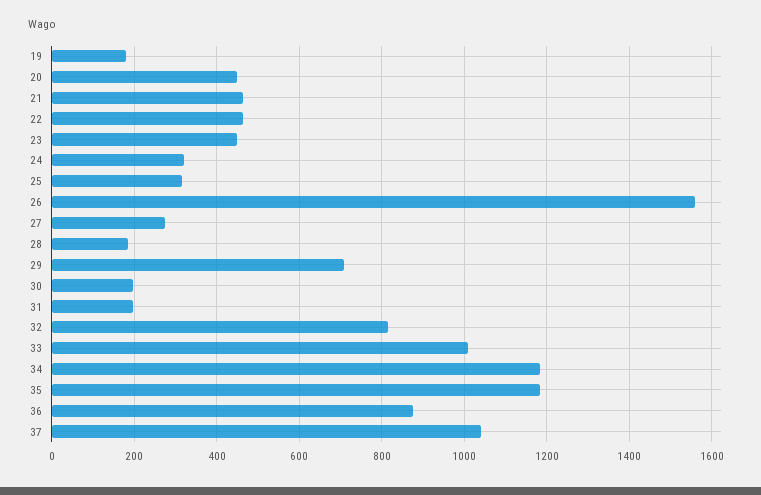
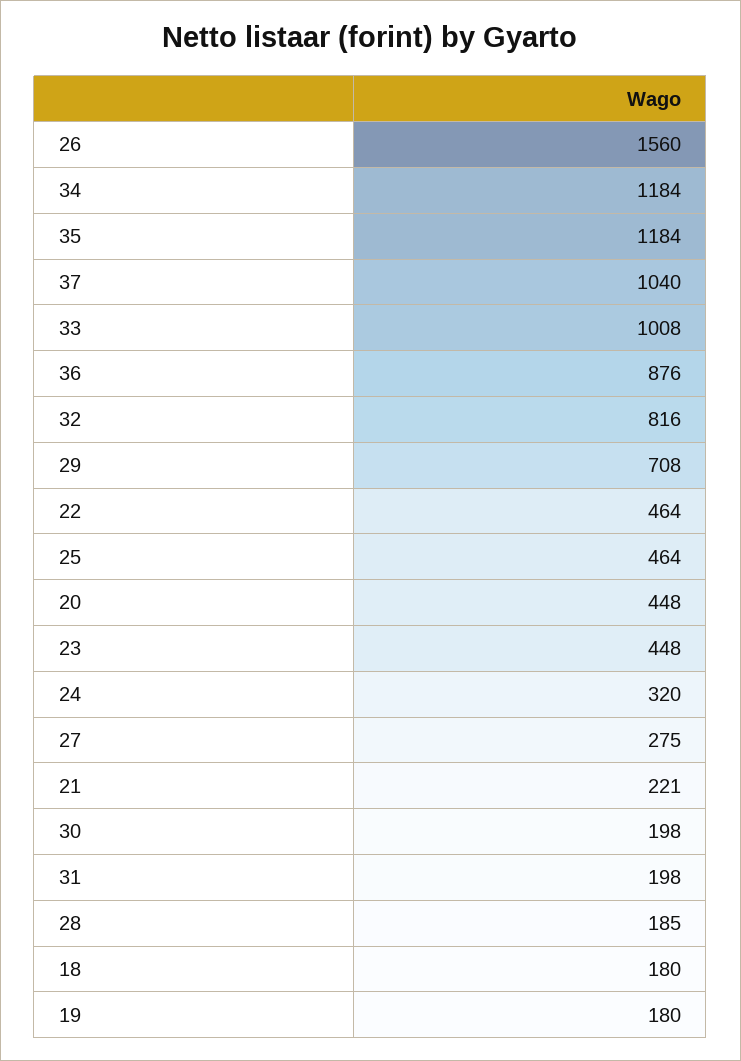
21: 460 -> 221
25: 320 -> 464
18: none -> 180

